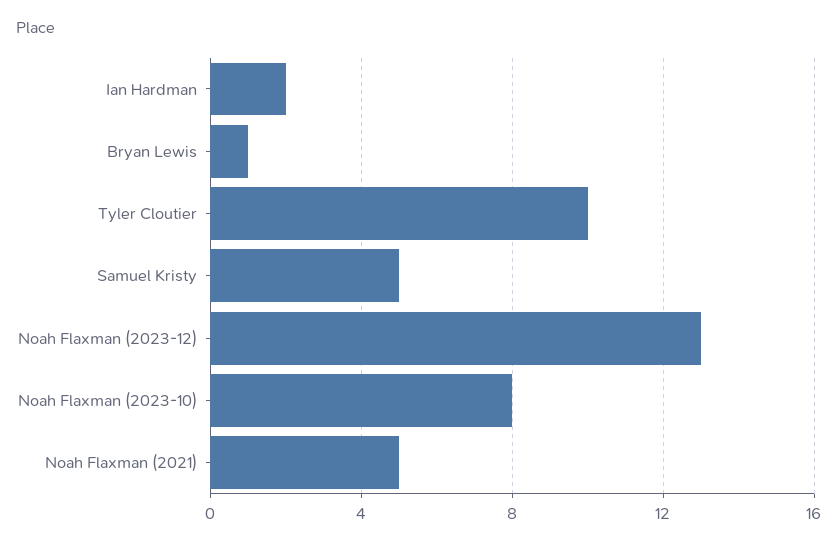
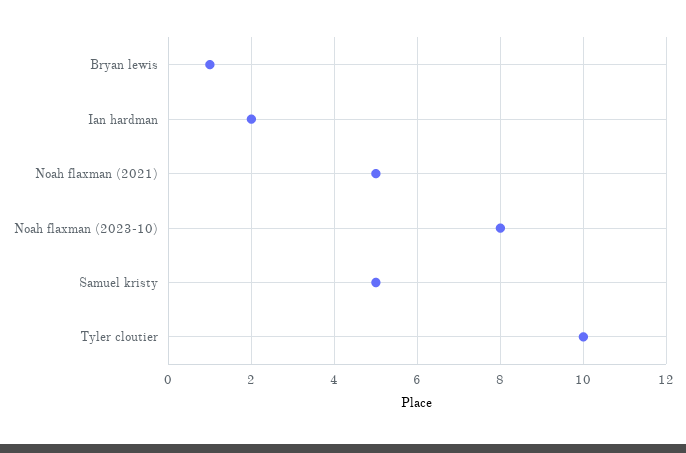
Noah Flaxman (2023-12): 13 -> none

